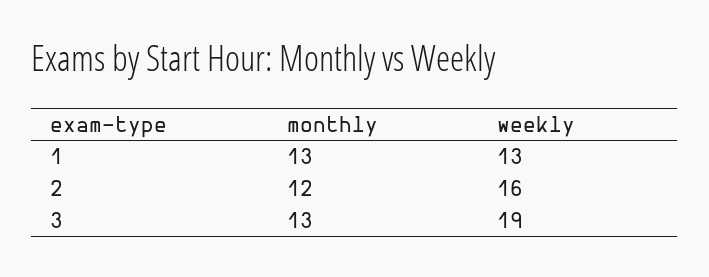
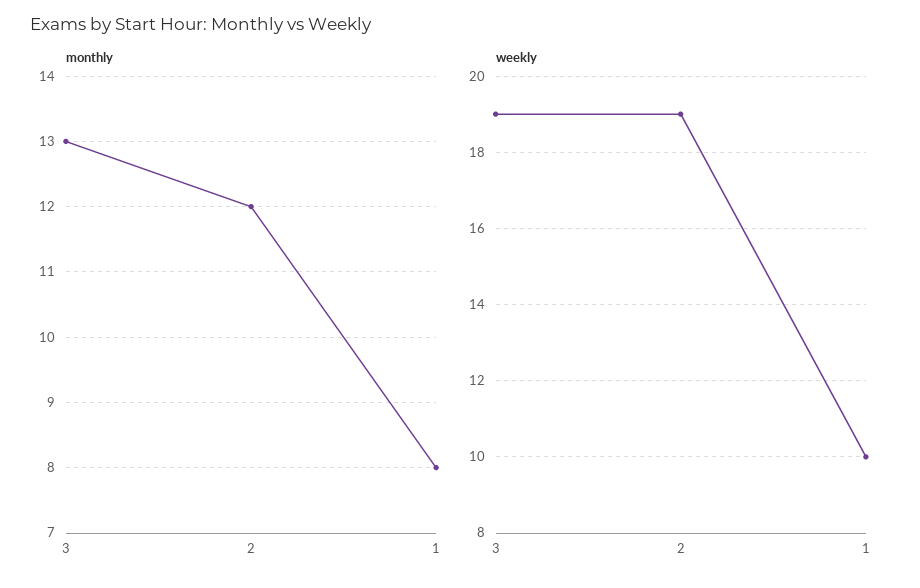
monthly, 1: 13 -> 8
weekly, 1: 13 -> 10
weekly, 2: 16 -> 19

